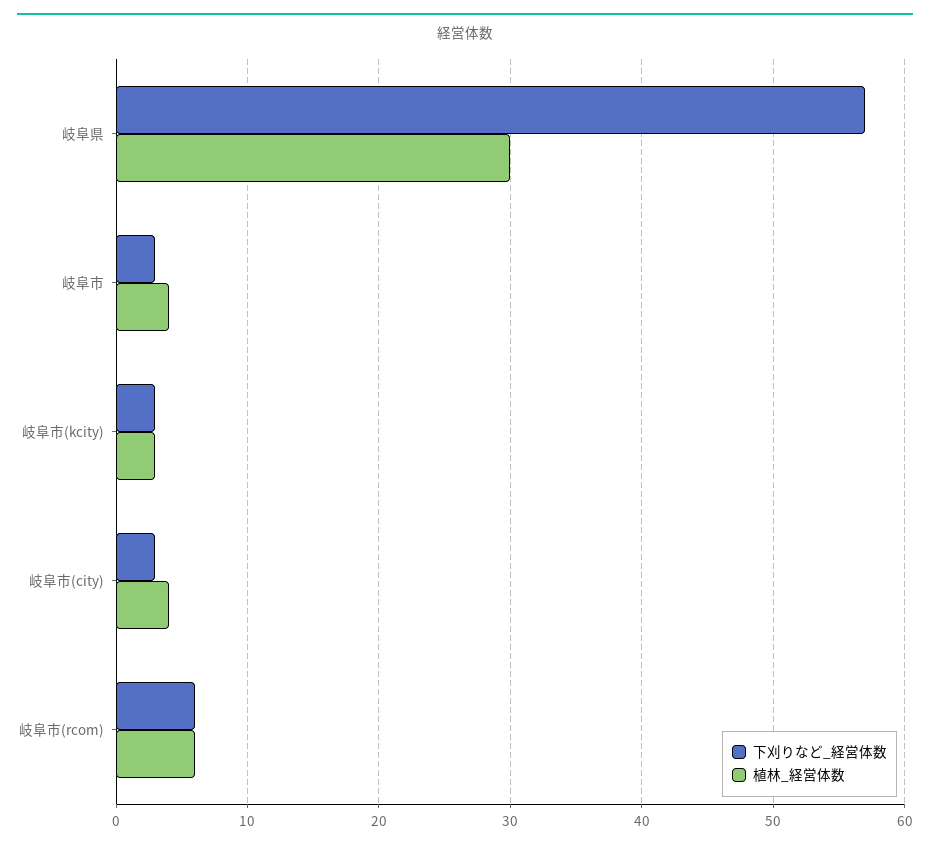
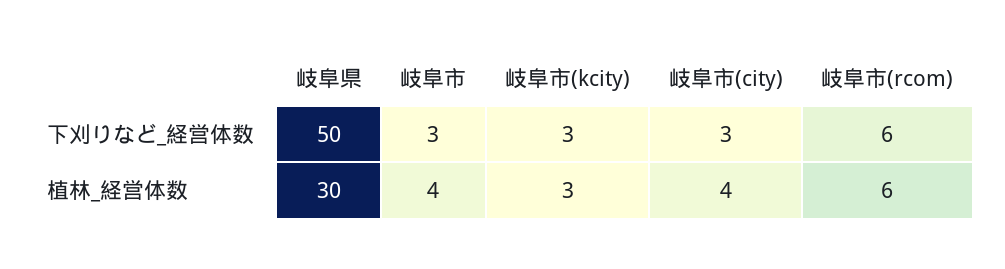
下刈りなど_経営体数, 岐阜県: 57 -> 50

